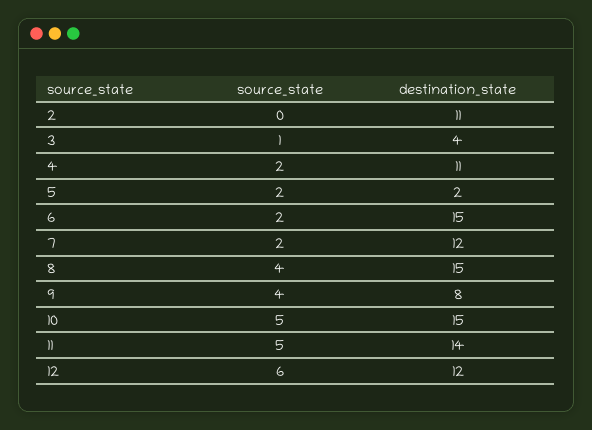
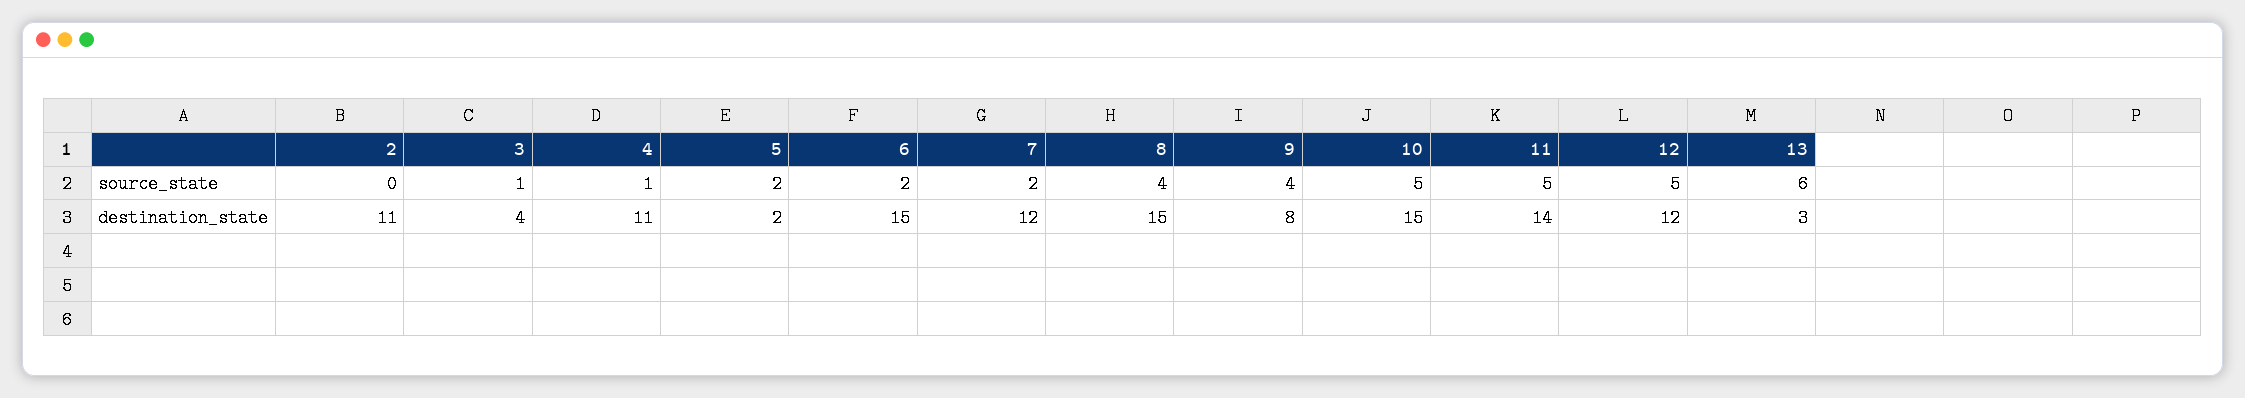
source_state, 4: 2 -> 1
source_state, 12: 6 -> 5
source_state, 13: none -> 6
destination_state, 13: none -> 3

